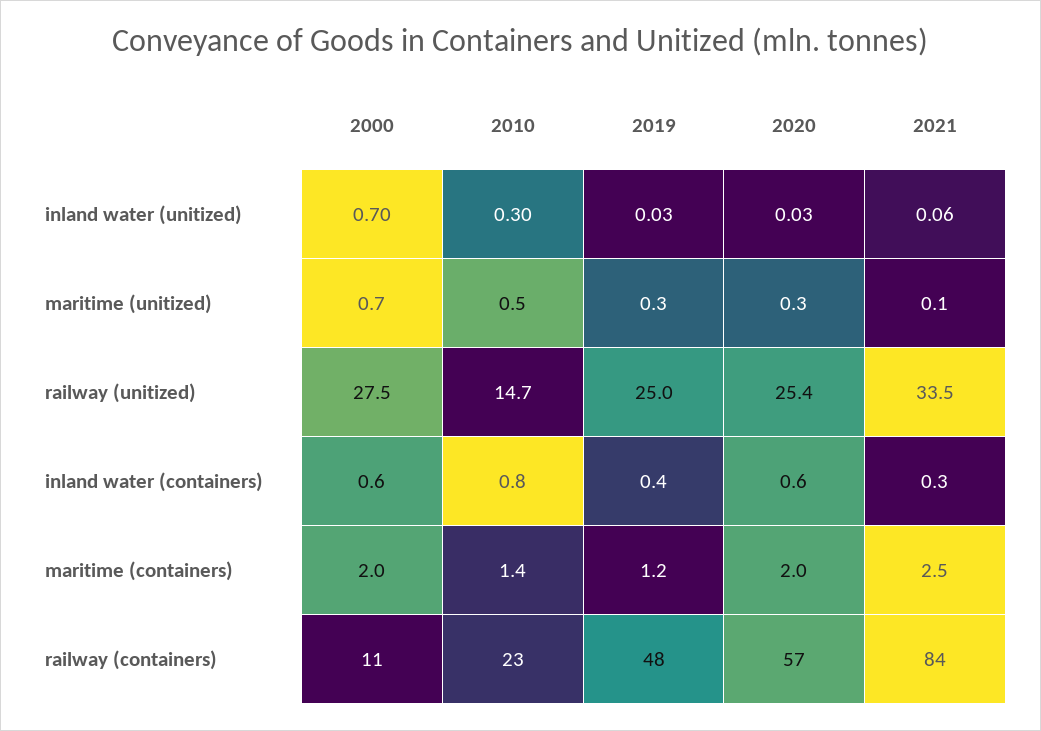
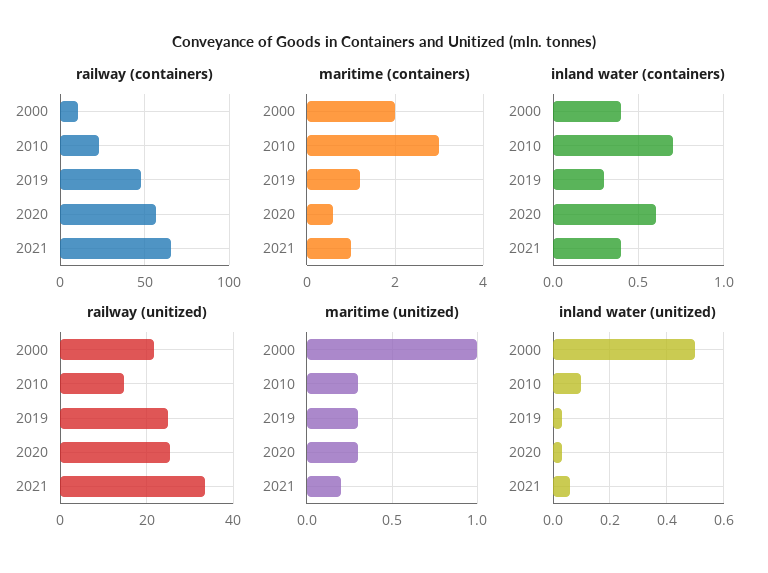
inland water (unitized), 2000: 0.7 -> 0.5
inland water (unitized), 2010: 0.3 -> 0.1
maritime (unitized), 2000: 0.7 -> 1
maritime (unitized), 2010: 0.5 -> 0.3
maritime (unitized), 2021: 0.1 -> 0.2
railway (unitized), 2000: 27.5 -> 22
inland water (containers), 2000: 0.6 -> 0.4
inland water (containers), 2010: 0.8 -> 0.7
inland water (containers), 2019: 0.4 -> 0.3
inland water (containers), 2021: 0.3 -> 0.4
maritime (containers), 2010: 1.4 -> 3
maritime (containers), 2020: 2 -> 0.5
maritime (containers), 2021: 2.5 -> 1
railway (containers), 2021: 84 -> 65

